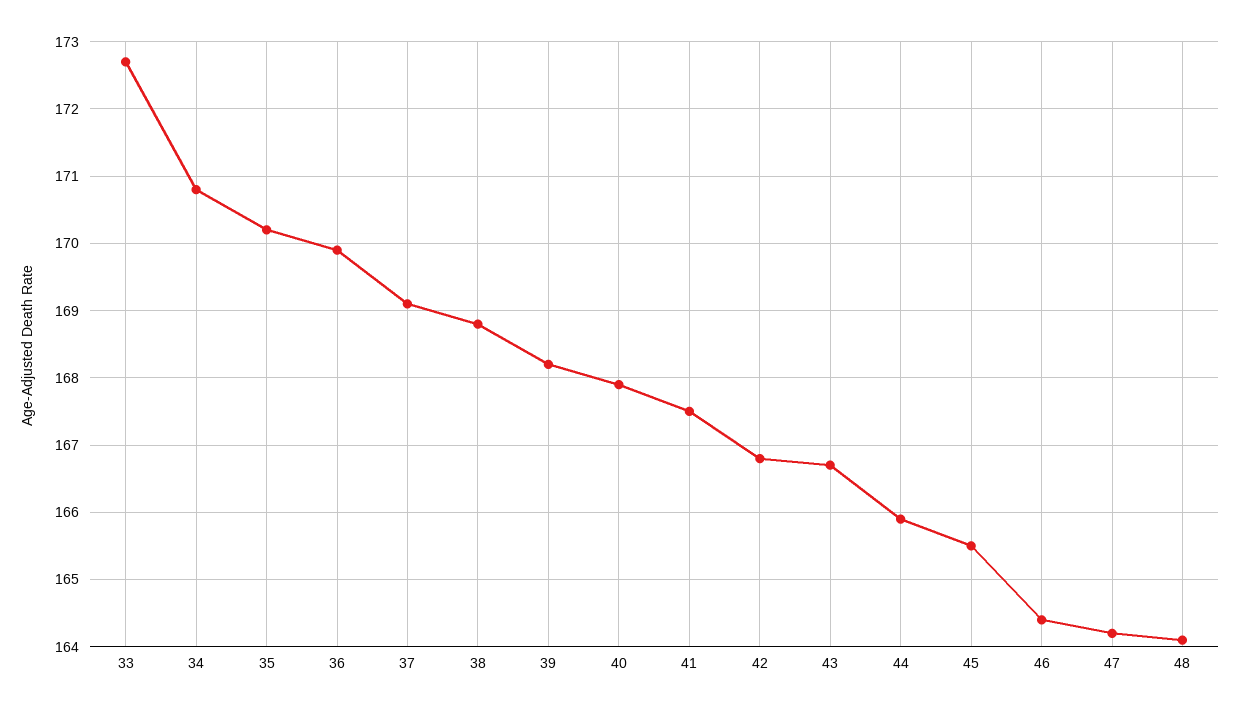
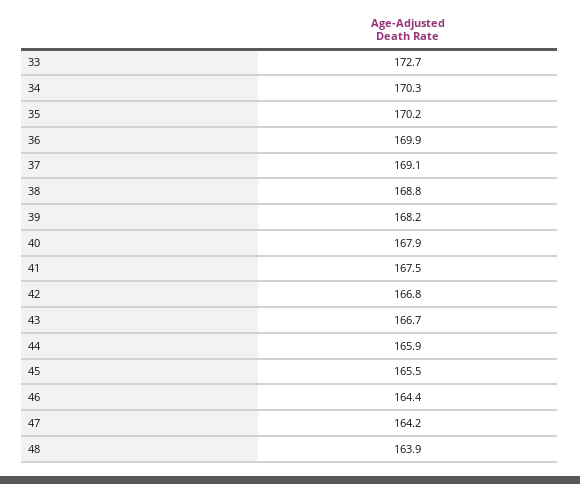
34: 170.8 -> 170.3
48: 164.1 -> 163.9

